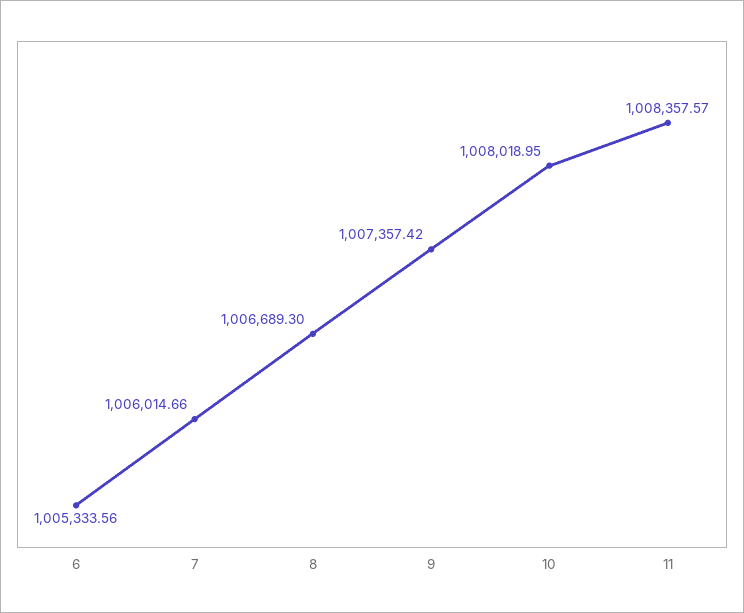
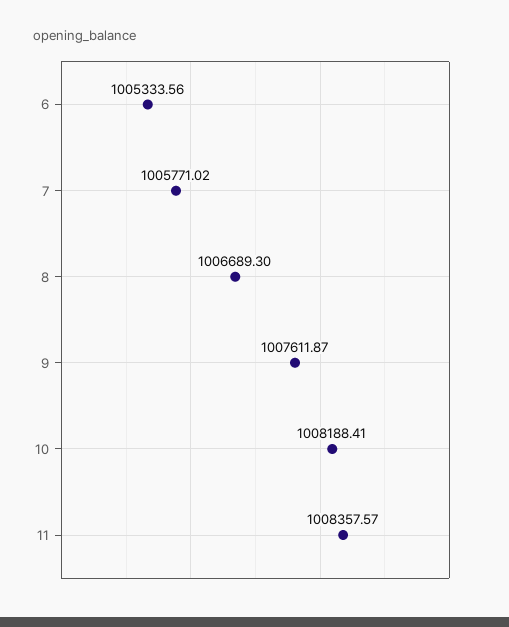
7: 1006014.66 -> 1005771.02
9: 1007357.42 -> 1007611.87
10: 1008018.95 -> 1008188.41

